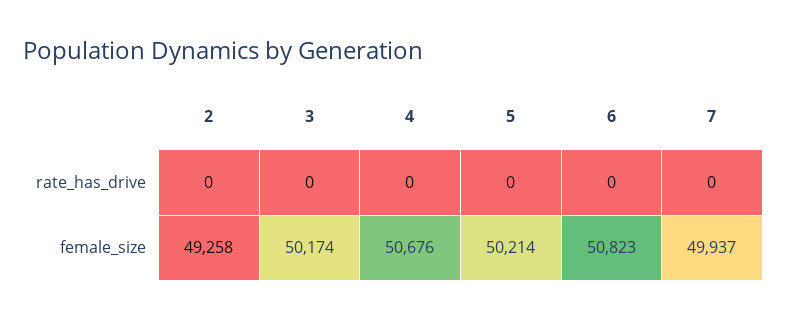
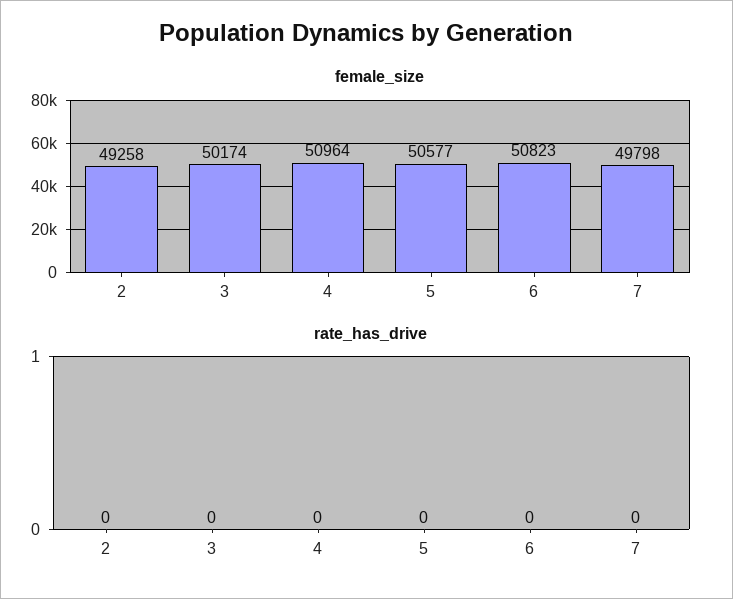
female_size, 4: 50676 -> 50964
female_size, 5: 50214 -> 50577
female_size, 7: 49937 -> 49798

